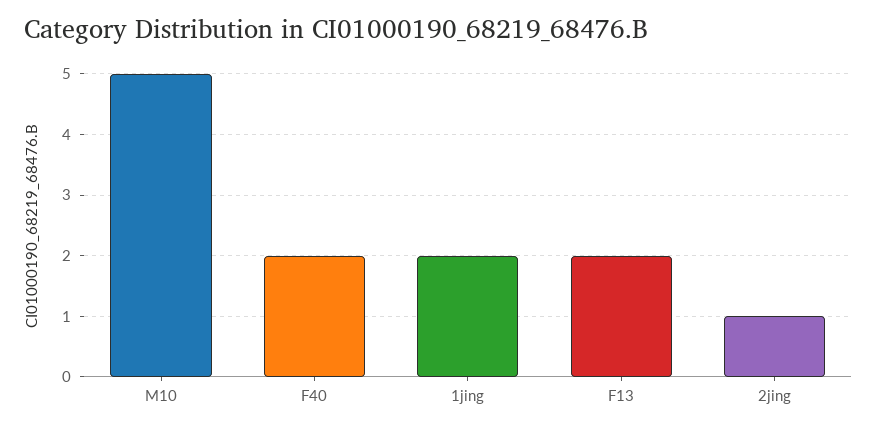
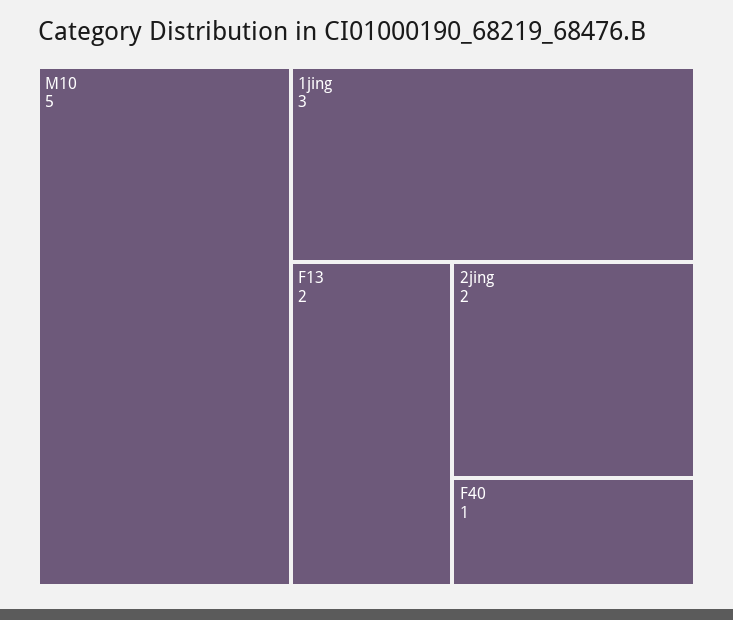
F40: 2 -> 1
1jing: 2 -> 3
2jing: 1 -> 2

